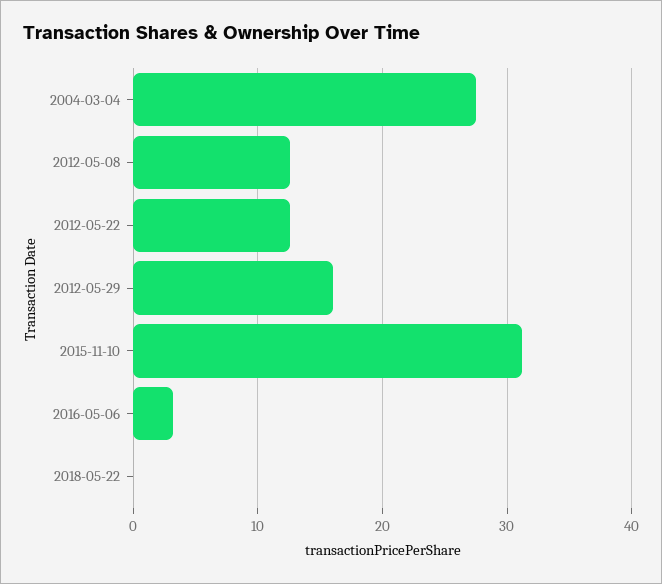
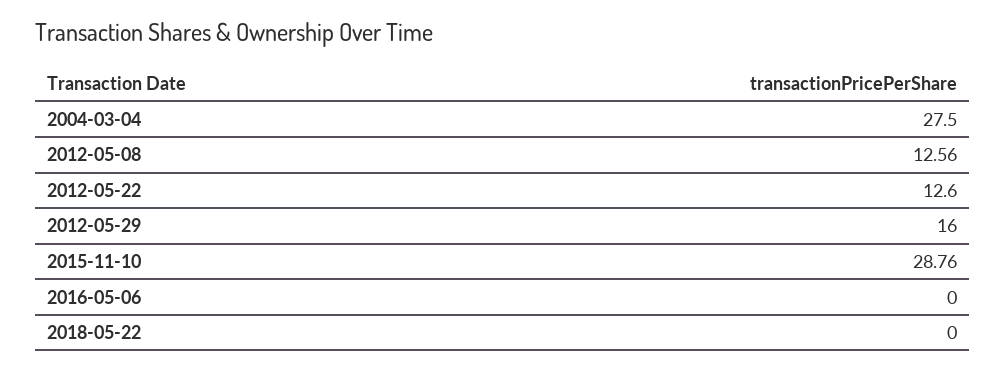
2015-11-10: 31 -> 28.76
2016-05-06: 3 -> 0

